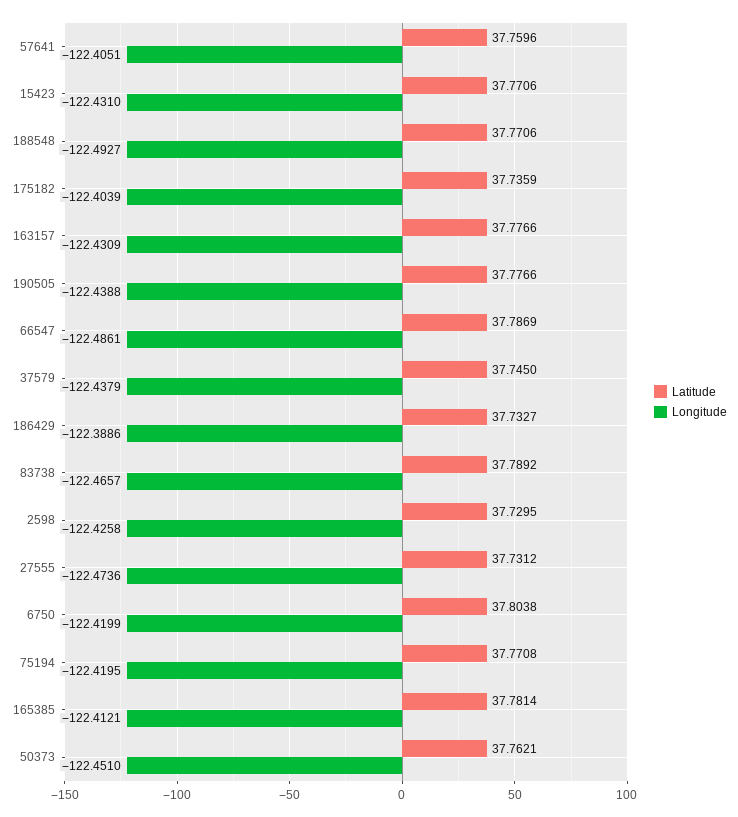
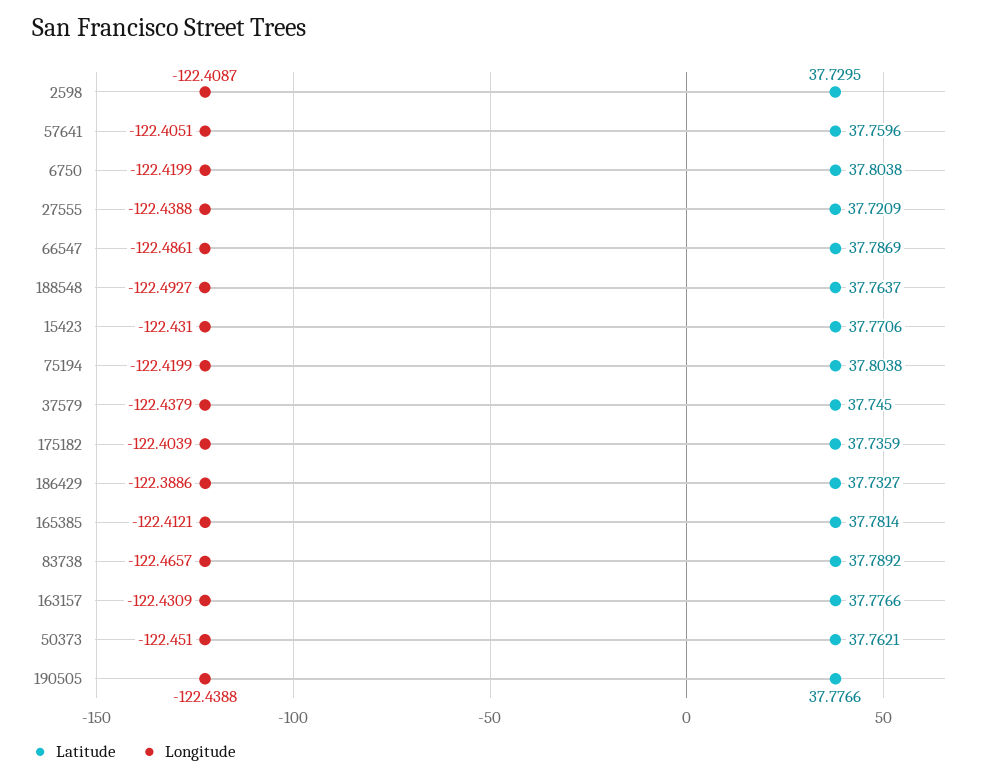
Latitude, 188548: 37.7706 -> 37.7637
Longitude, 2598: -122.4258 -> -122.4087
Latitude, 27555: 37.7312 -> 37.7209
Longitude, 27555: -122.4736 -> -122.4388
Latitude, 75194: 37.7708 -> 37.8038
Longitude, 75194: -122.4195 -> -122.4199

